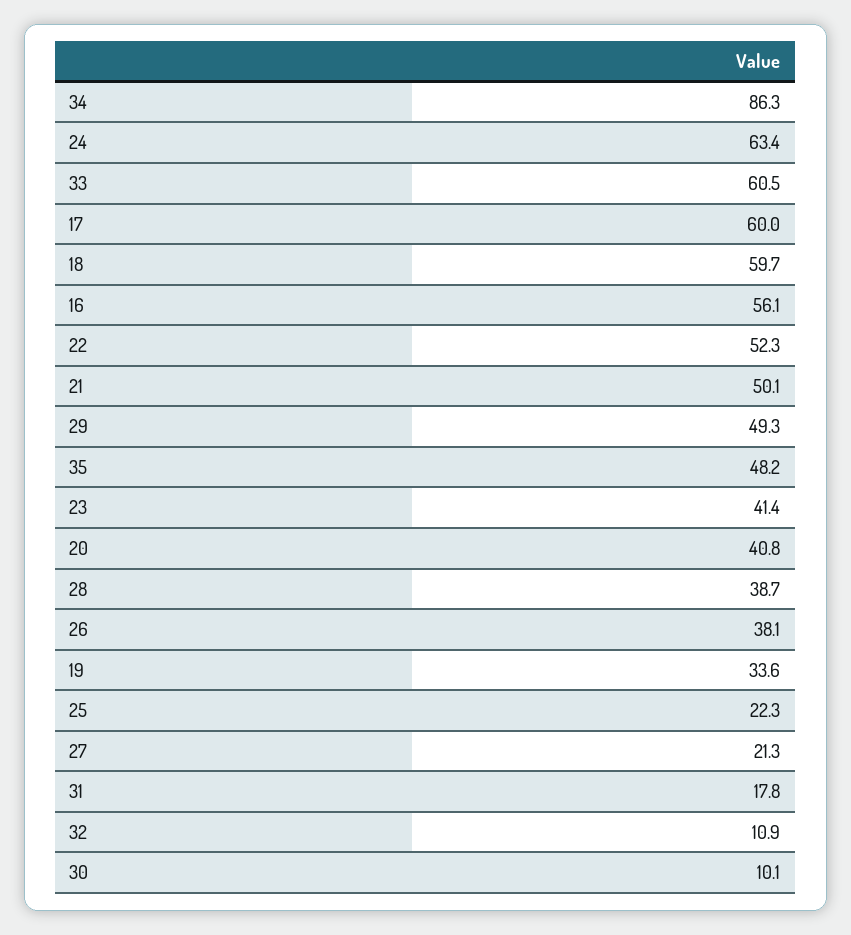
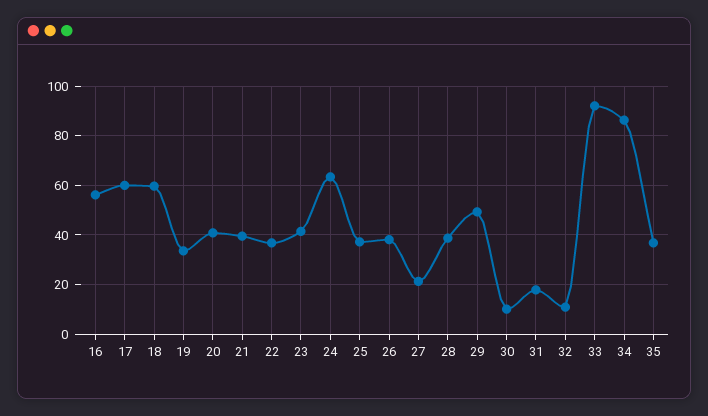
33: 60.5 -> 92.5
22: 52.3 -> 37.5
21: 50.1 -> 40
35: 48.2 -> 37.5
25: 22.3 -> 37.5

